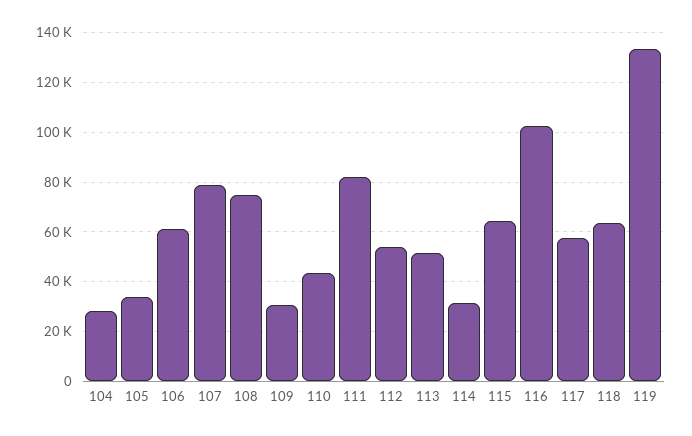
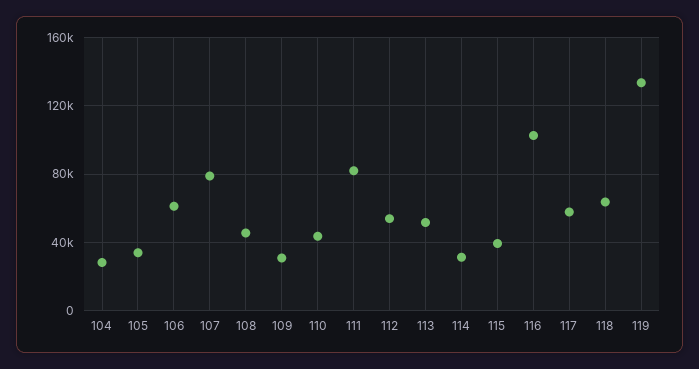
108: 75000 -> 45000
115: 65000 -> 40000

